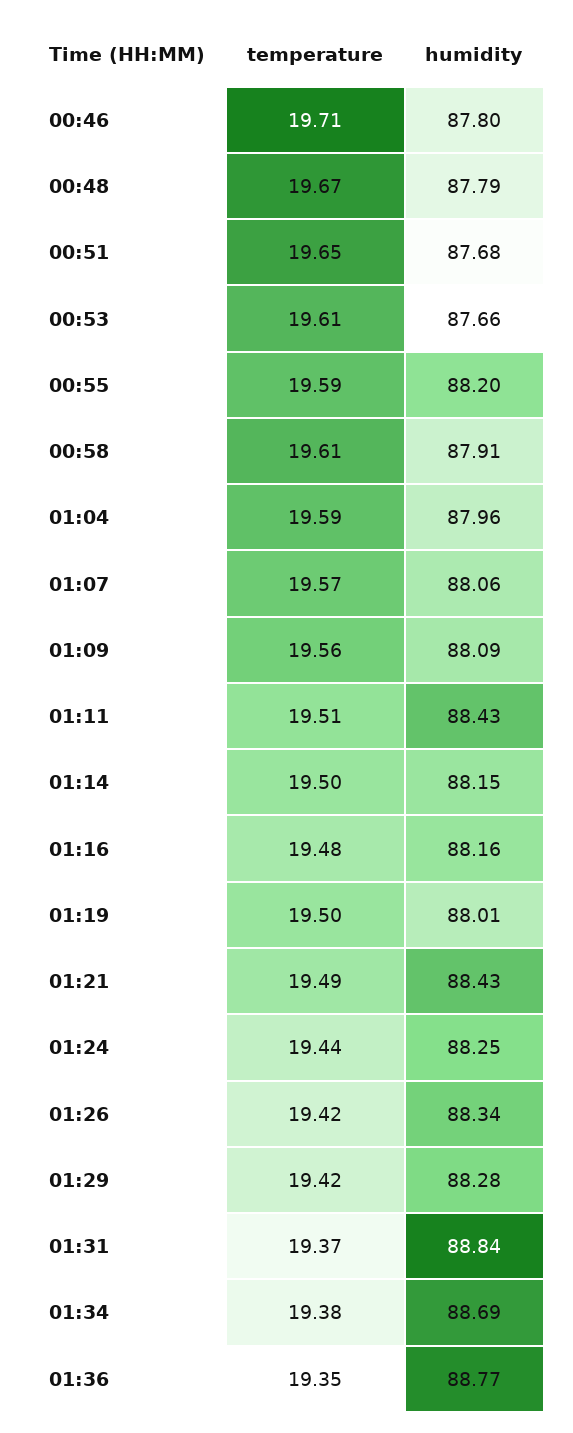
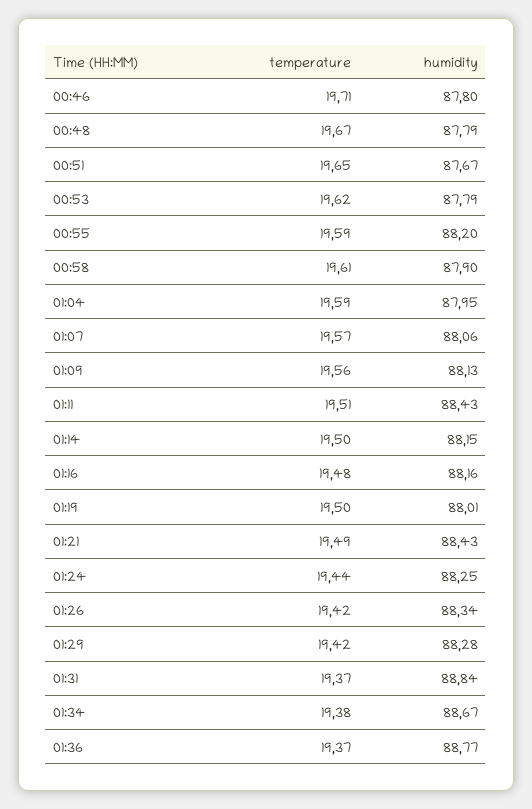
humidity, 00:51: 87.68 -> 87.67
temperature, 00:53: 19.61 -> 19.62
humidity, 00:53: 87.66 -> 87.79
humidity, 00:58: 87.91 -> 87.9
humidity, 01:04: 87.96 -> 87.95
humidity, 01:09: 88.09 -> 88.13
humidity, 01:34: 88.69 -> 88.67
temperature, 01:36: 19.35 -> 19.37

